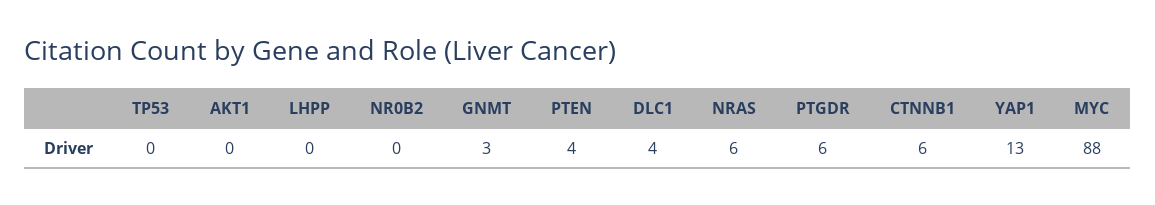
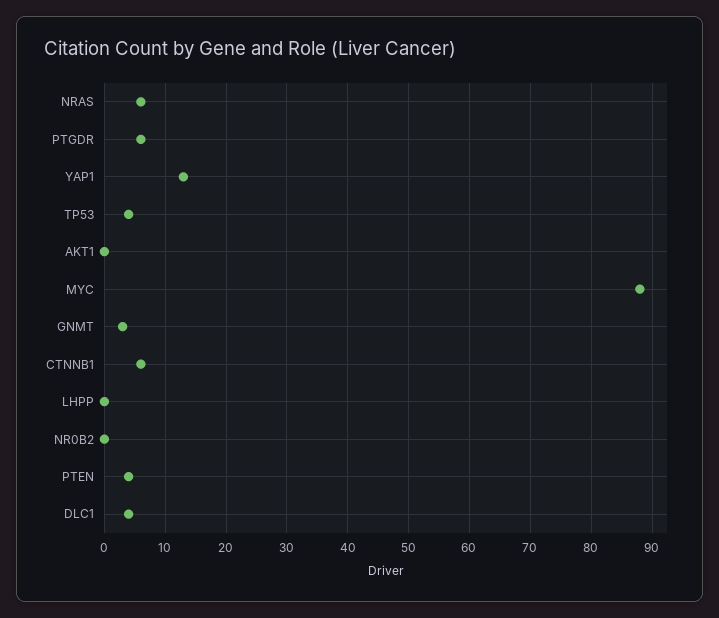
TP53: 0 -> 4

